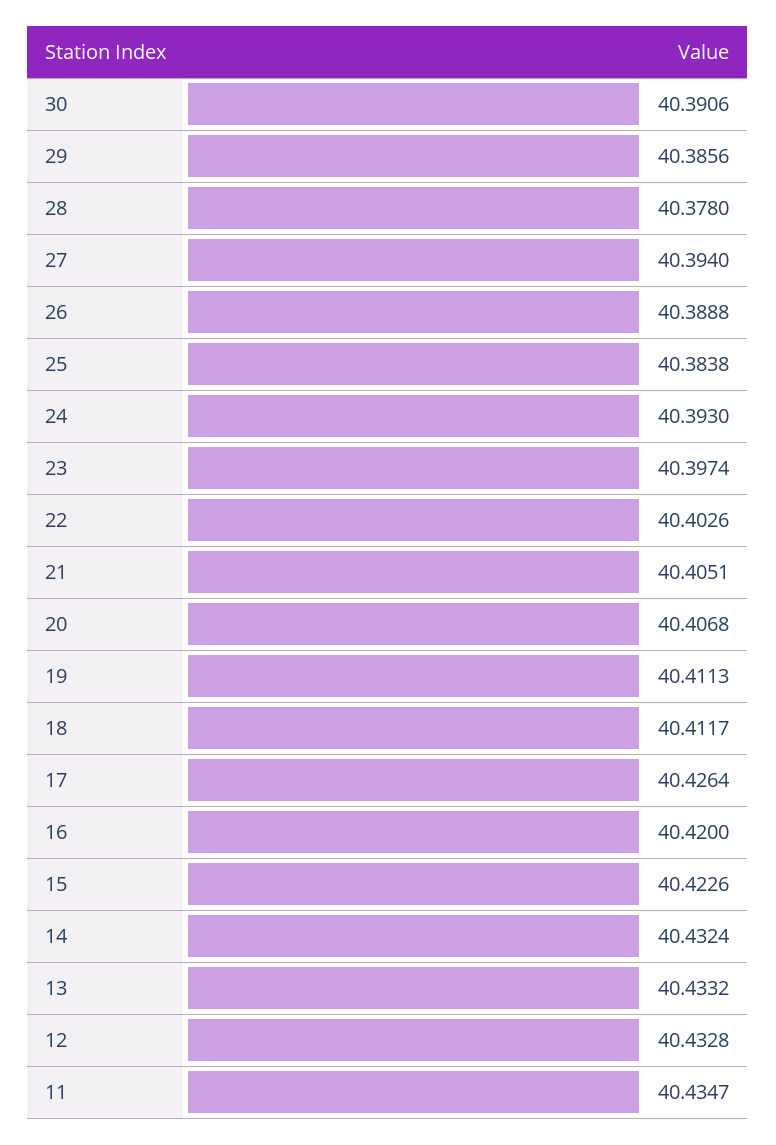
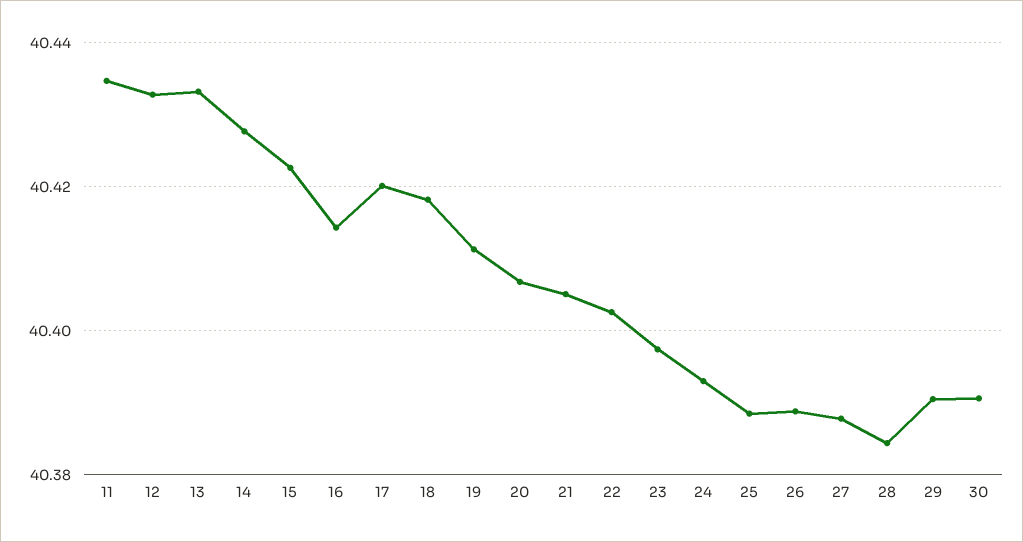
29: 40.3856 -> 40.39
28: 40.378 -> 40.384
27: 40.394 -> 40.388
25: 40.3838 -> 40.388
18: 40.4117 -> 40.418
17: 40.4264 -> 40.42
16: 40.42 -> 40.414
14: 40.4324 -> 40.428

